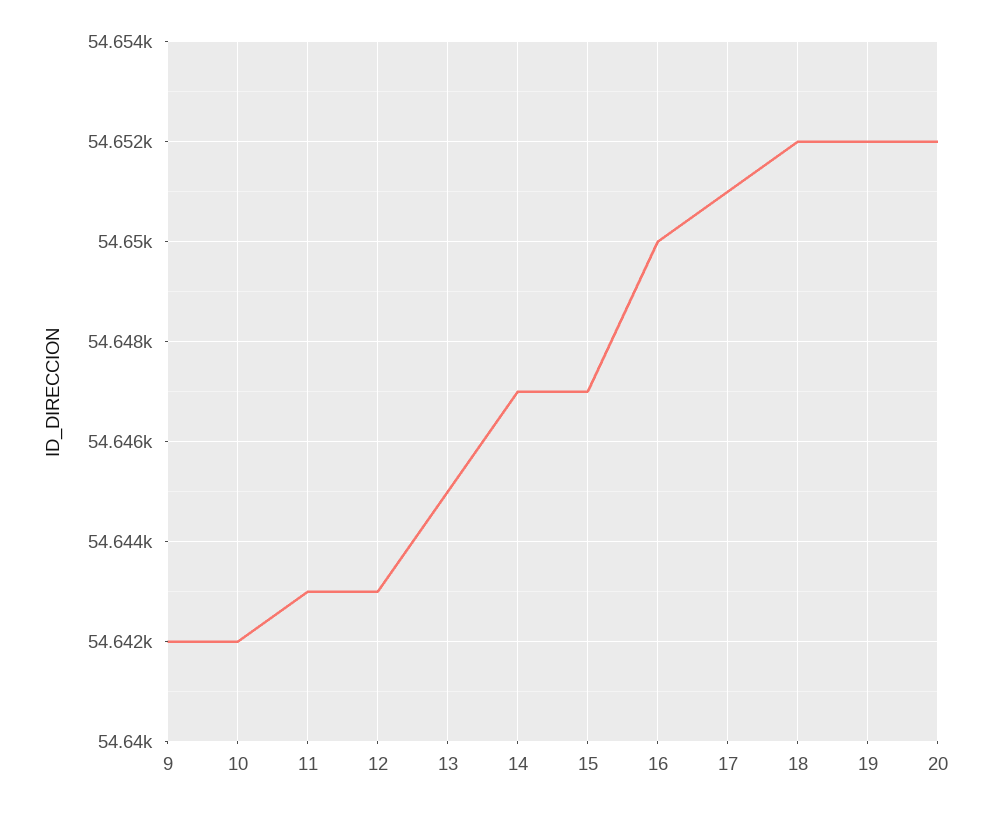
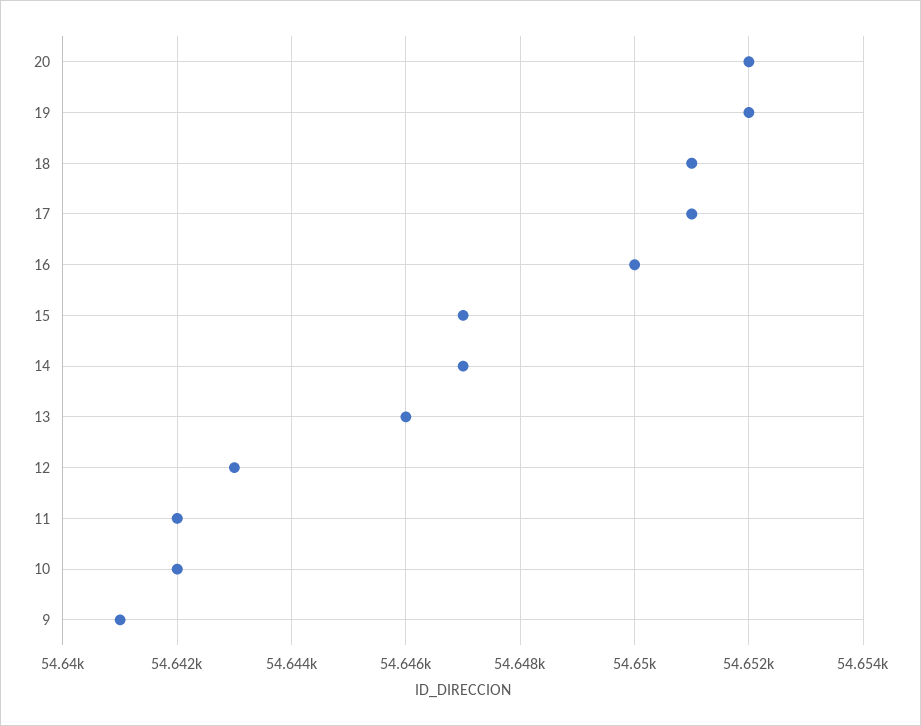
9: 54642 -> 54641
11: 54643 -> 54642
13: 54645 -> 54646
18: 54652 -> 54651

